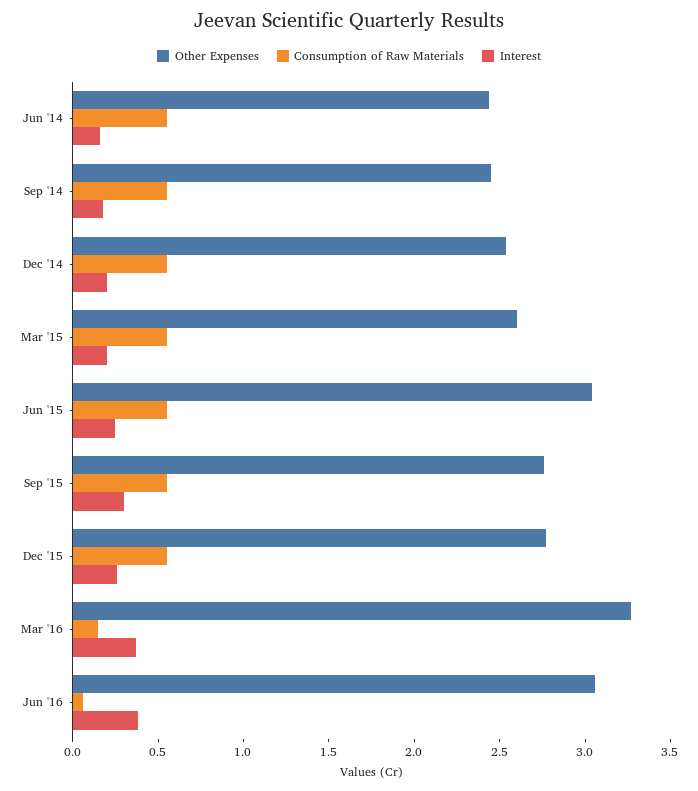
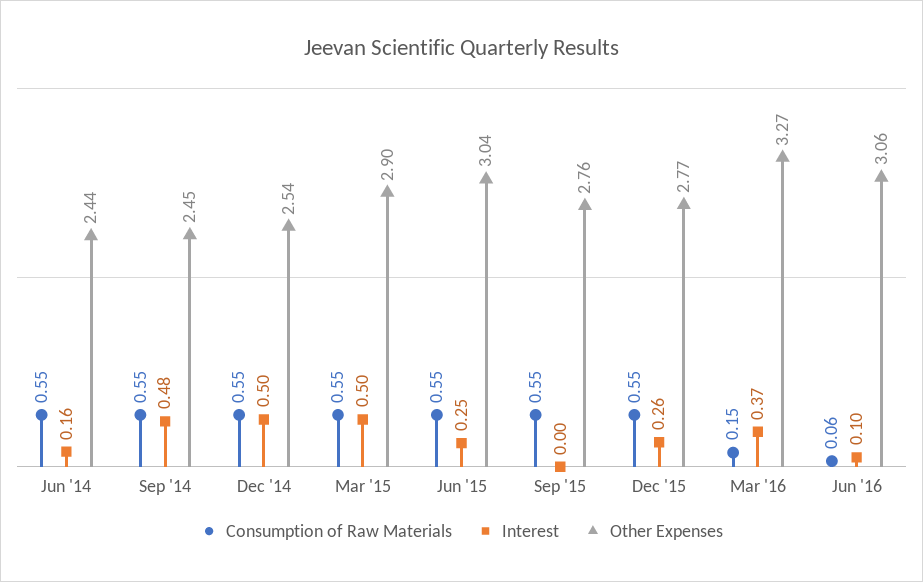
Interest, Sep '14: 0.2 -> 0.48
Interest, Dec '14: 0.2 -> 0.5
Other Expenses, Mar '15: 2.6 -> 2.9
Interest, Mar '15: 0.2 -> 0.5
Interest, Sep '15: 0.3 -> 0
Interest, Jun '16: 0.4 -> 0.1

